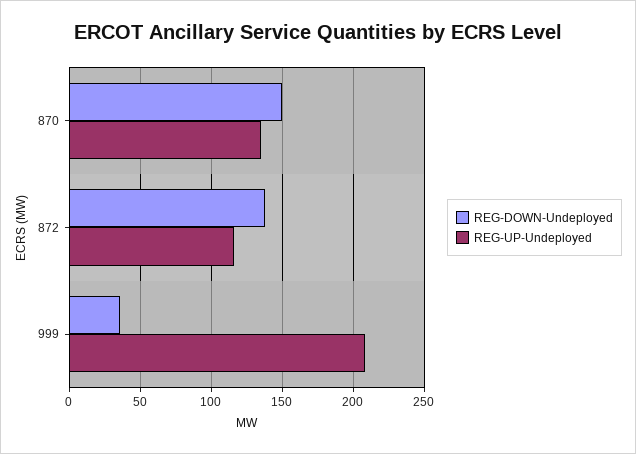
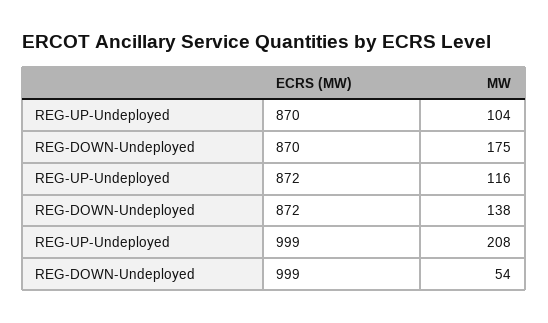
REG-DOWN-Undeployed, 870: 150 -> 175
REG-UP-Undeployed, 870: 135 -> 104
REG-DOWN-Undeployed, 999: 35 -> 54

